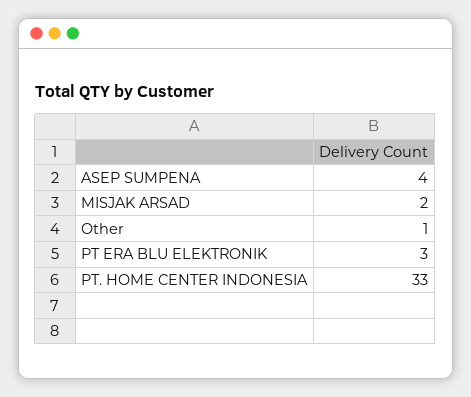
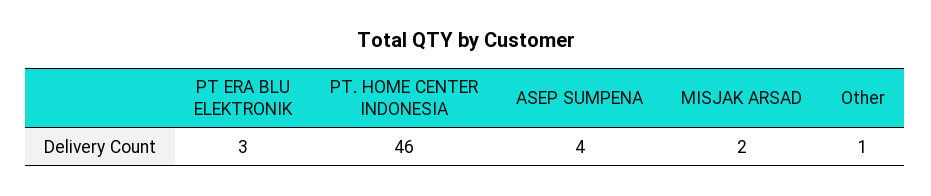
PT. HOME CENTER INDONESIA: 33 -> 46

